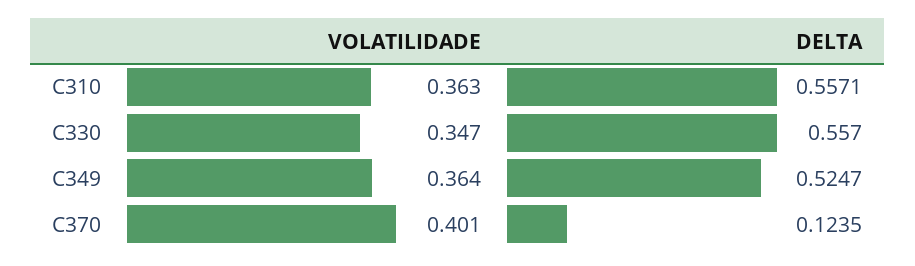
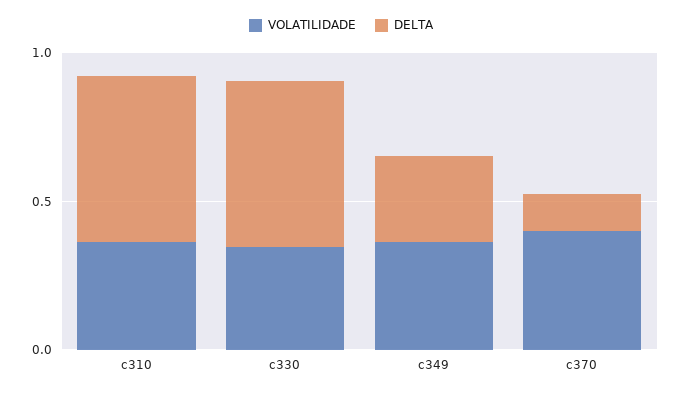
DELTA, C349: 0.5247 -> 0.3

